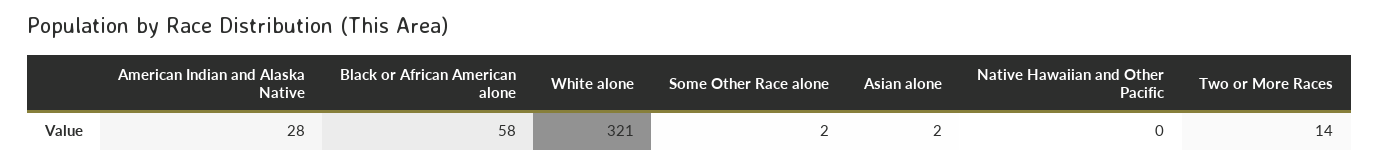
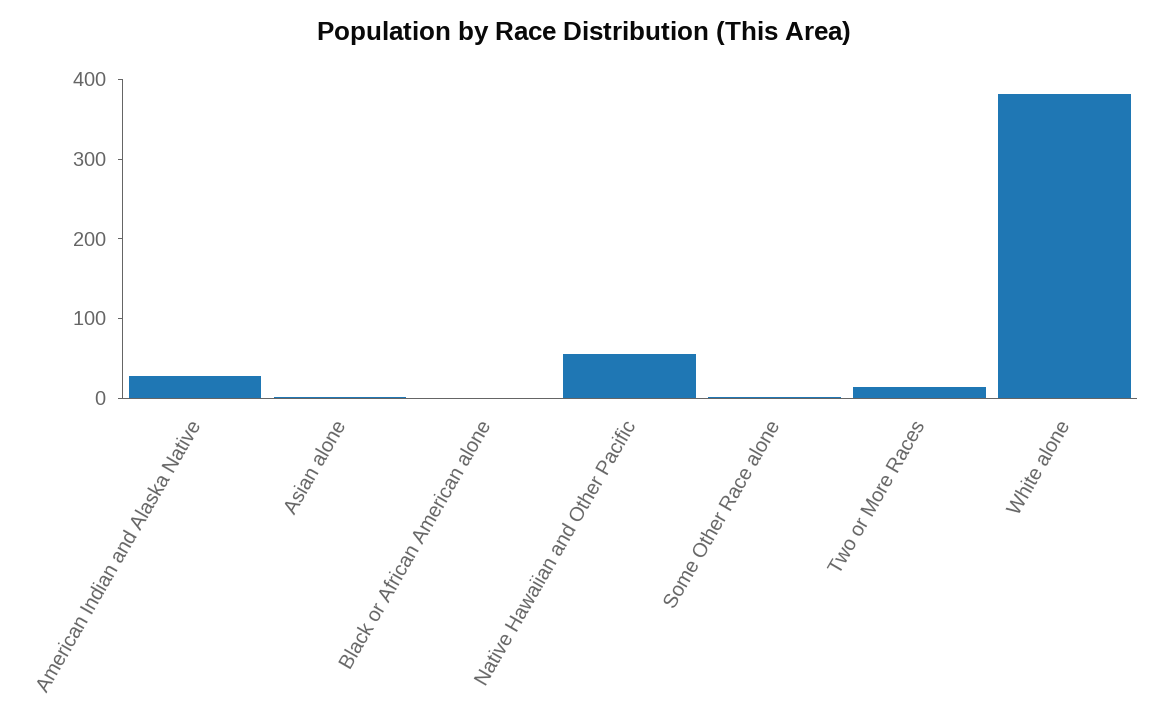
Black or African American alone: 58 -> 0
White alone: 321 -> 380
Native Hawaiian and Other Pacific: 0 -> 60

